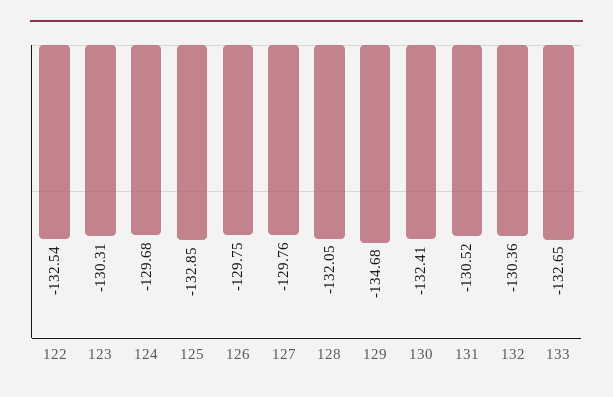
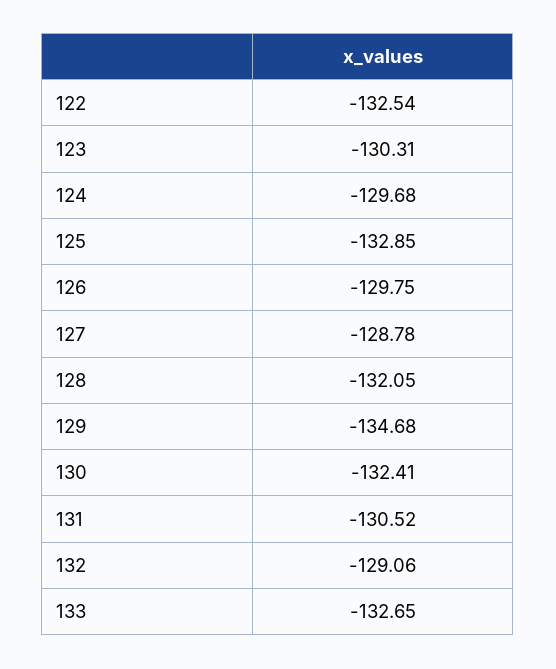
127: -129.76 -> -128.78
132: -130.36 -> -129.06

